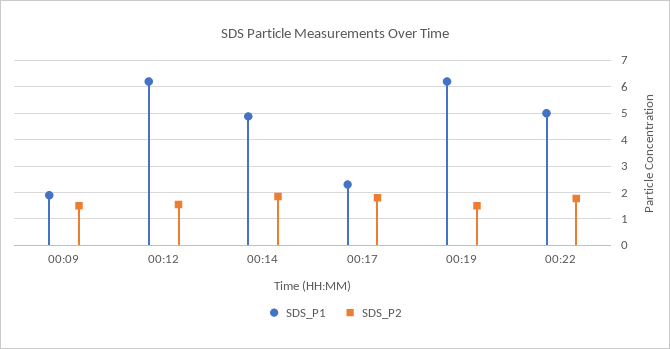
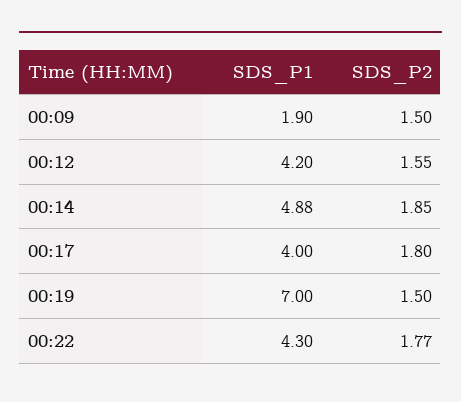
SDS_P1, 00:12: 6.25 -> 4.2
SDS_P1, 00:17: 2.25 -> 4
SDS_P1, 00:19: 6.25 -> 7
SDS_P1, 00:22: 5 -> 4.3

